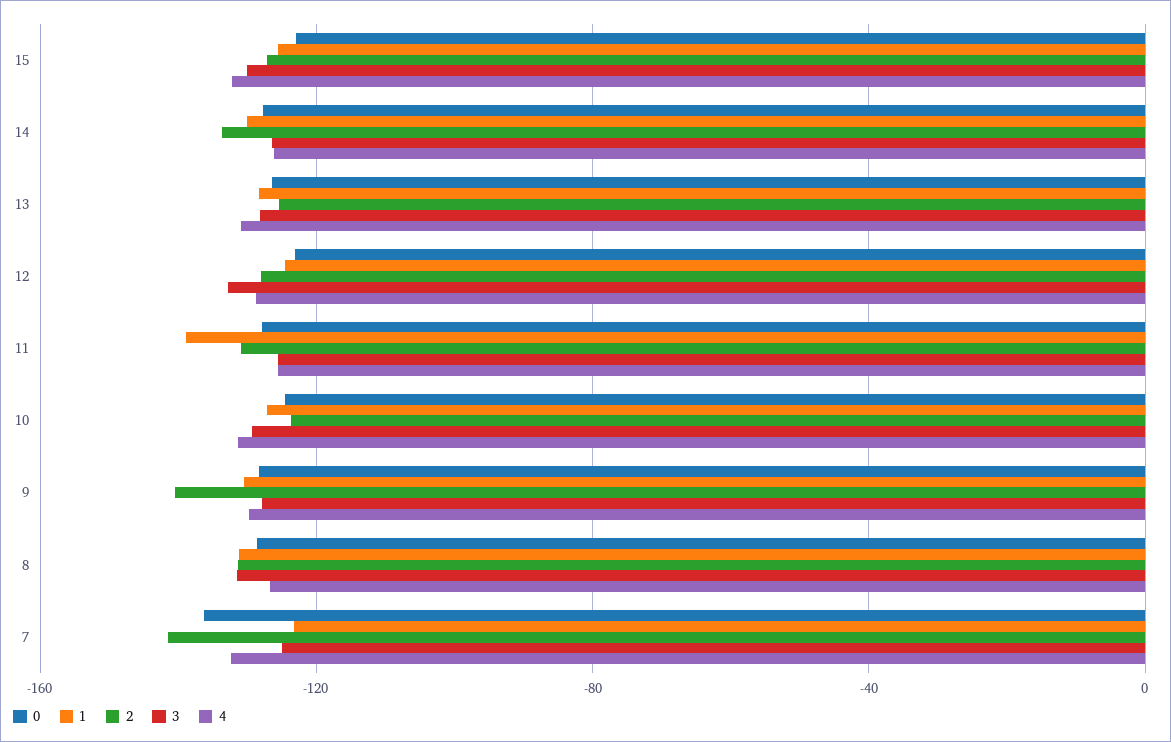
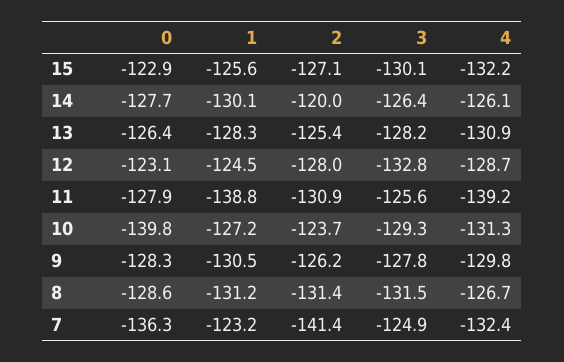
2, 14: -135 -> -120
4, 11: -125 -> -139.2
0, 10: -125 -> -139.8
2, 9: -140 -> -126.2

